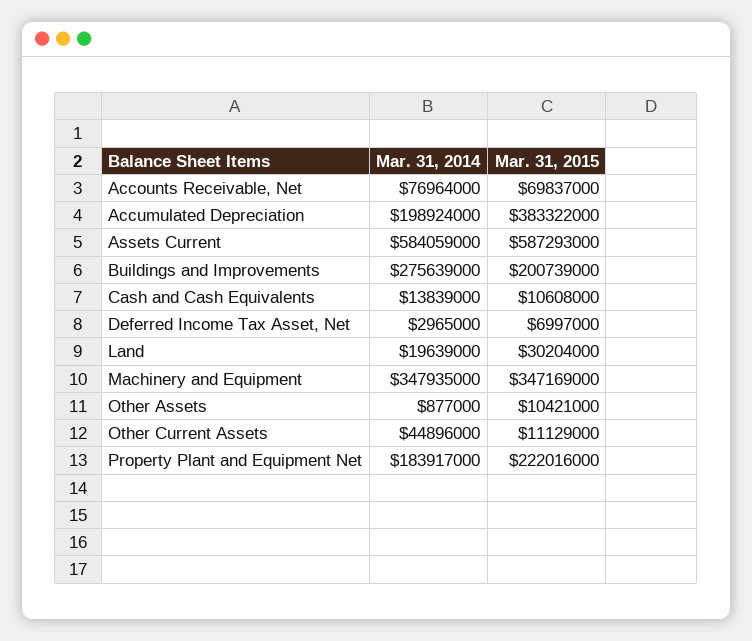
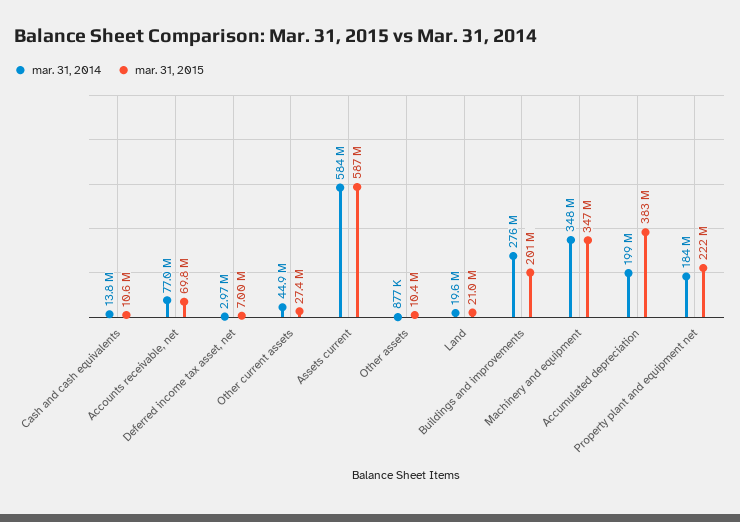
Mar. 31, 2015, Land: 30204000 -> 21000000
Mar. 31, 2015, Other Current Assets: 11129000 -> 27400000

